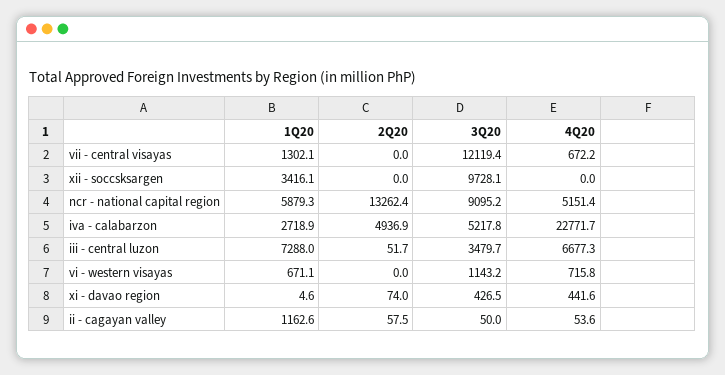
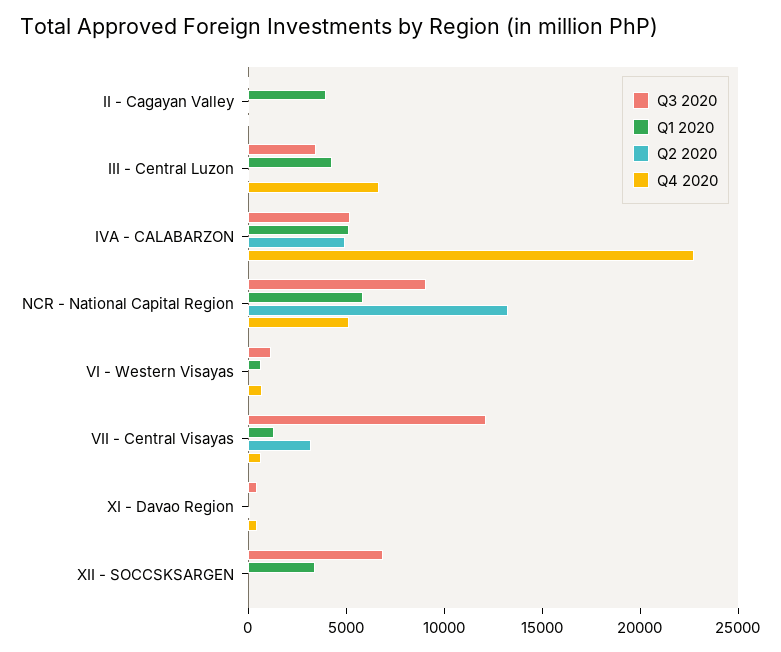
2Q20, vii - central visayas: 0 -> 3000
3Q20, xii - soccsksargen: 9728.1 -> 7000
1Q20, iva - calabarzon: 2718.9 -> 5000
1Q20, iii - central luzon: 7288 -> 4000
1Q20, ii - cagayan valley: 1162.6 -> 4000

